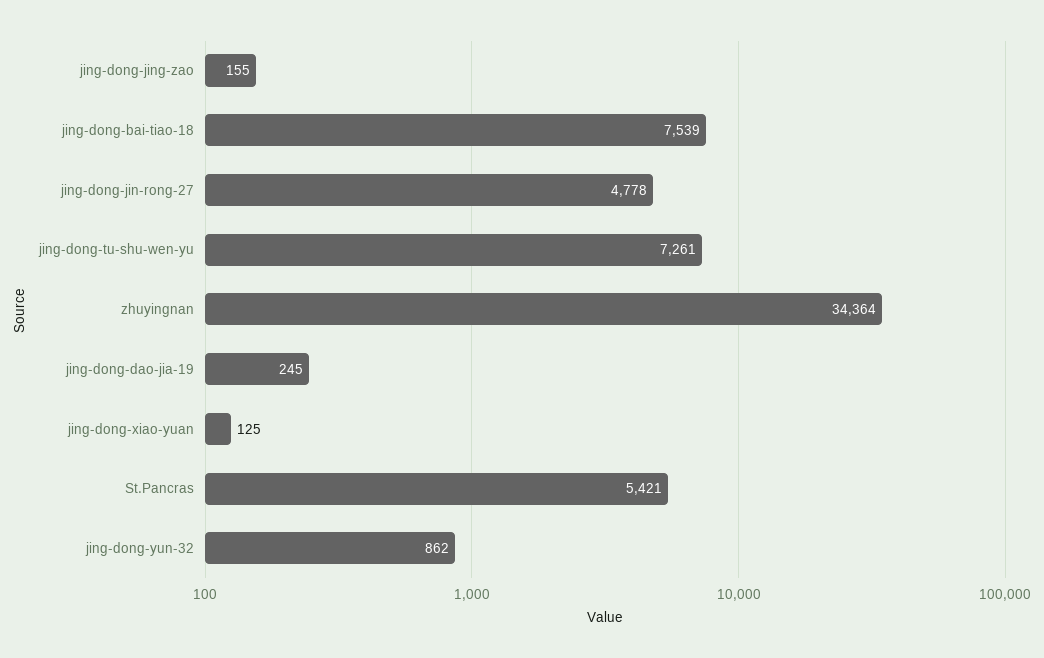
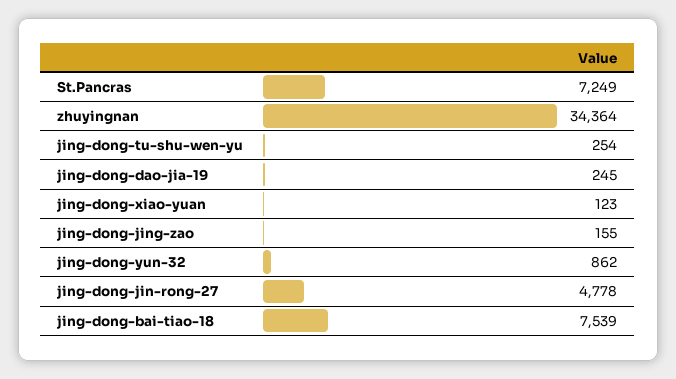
jing-dong-tu-shu-wen-yu: 7261 -> 254
jing-dong-xiao-yuan: 125 -> 123
St.Pancras: 5421 -> 7249

